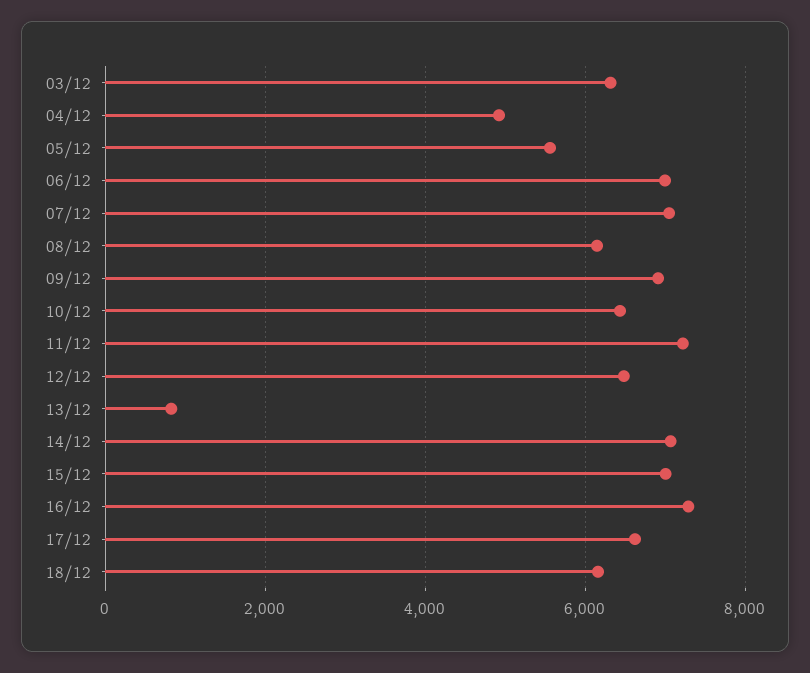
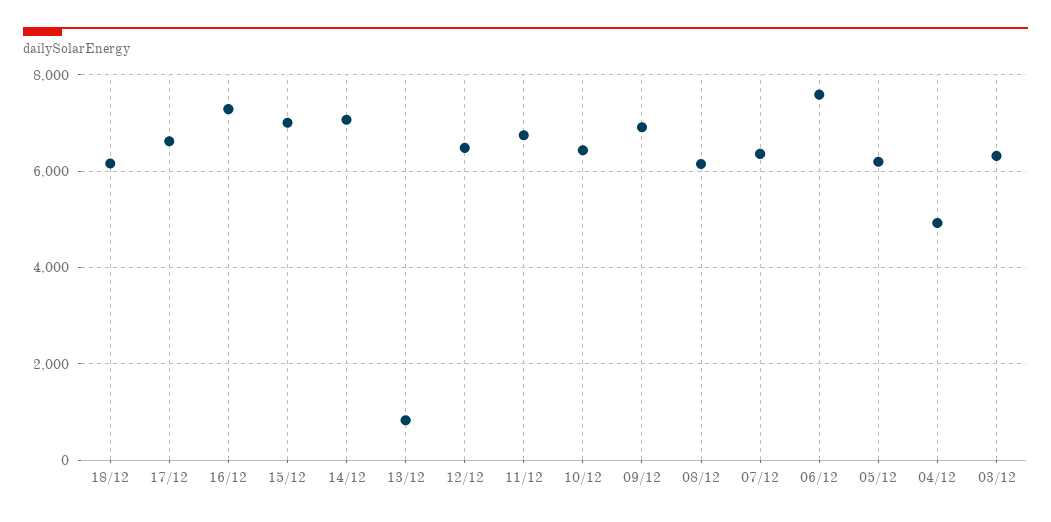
05/12: 5600 -> 6200
06/12: 7000 -> 7600
07/12: 7000 -> 6400
11/12: 7200 -> 6800

